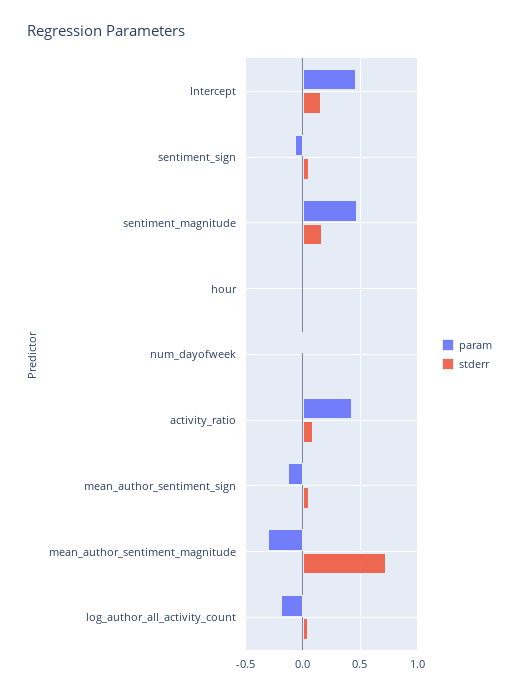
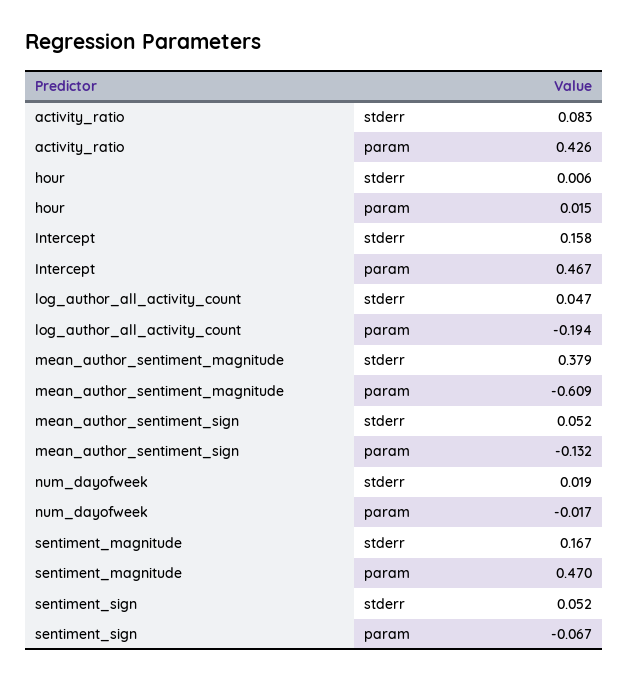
param, mean_author_sentiment_magnitude: -0.3 -> -0.609
stderr, mean_author_sentiment_magnitude: 0.7 -> 0.379

